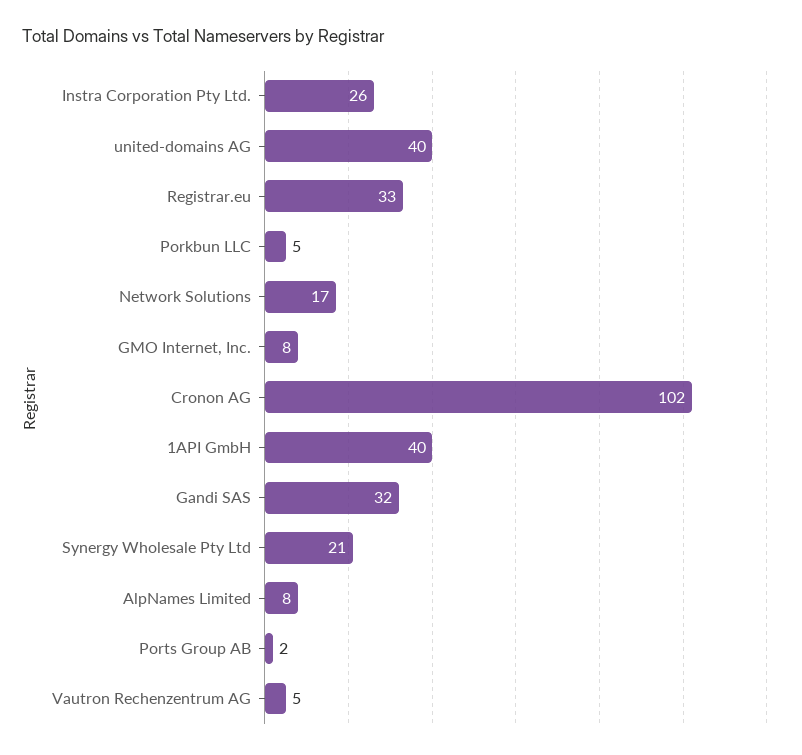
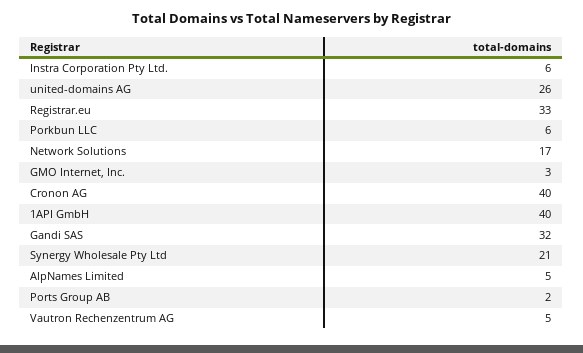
Instra Corporation Pty Ltd.: 26 -> 6
united-domains AG: 40 -> 26
Porkbun LLC: 5 -> 6
GMO Internet, Inc.: 8 -> 3
Cronon AG: 102 -> 40
AlpNames Limited: 8 -> 5

